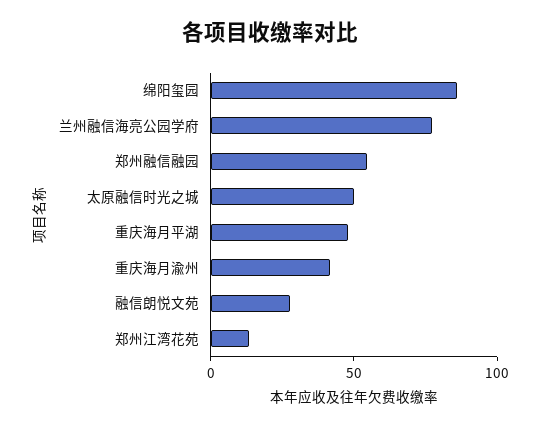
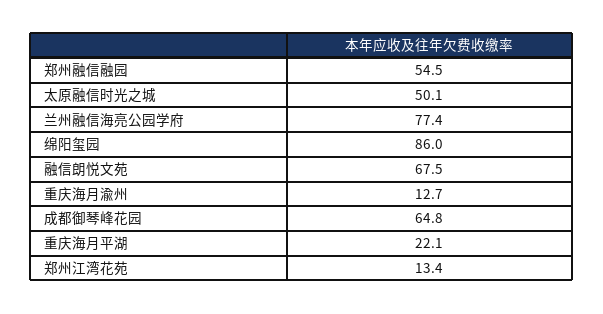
重庆海月平湖: 50 -> 22.1
重庆海月渝州: 40 -> 12.7
融信朗悦文苑: 30 -> 67.5
成都御琴峰花园: none -> 64.8

